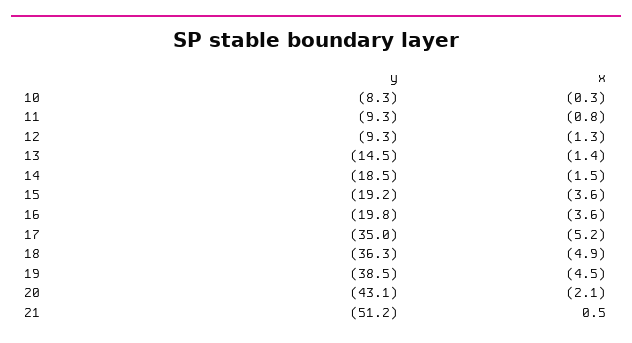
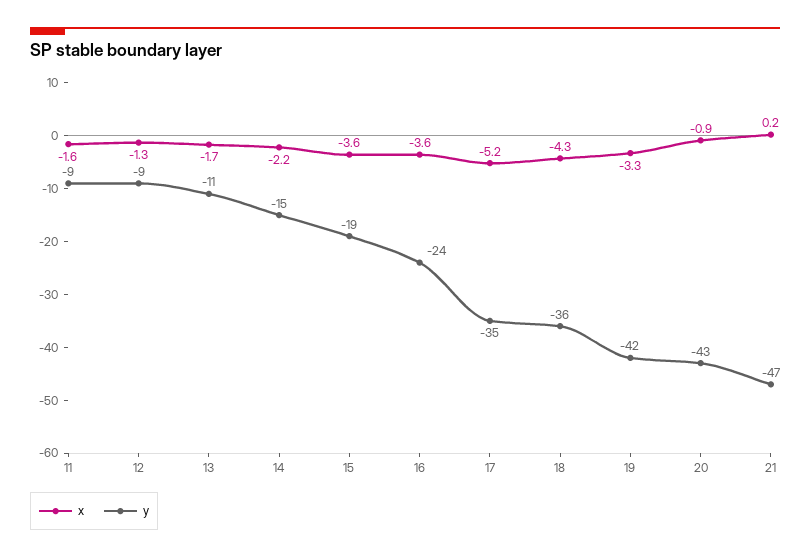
y, 10: -8.3 -> none
x, 10: -0.3 -> none
x, 11: -0.8 -> -1.6
y, 13: -14.5 -> -11
x, 13: -1.4 -> -1.7
y, 14: -18.5 -> -15
x, 14: -1.5 -> -2.2
y, 16: -19.8 -> -24
x, 18: -4.9 -> -4.3
y, 19: -38.5 -> -42
x, 19: -4.5 -> -3.3
x, 20: -2.1 -> -0.9
y, 21: -51.2 -> -47
x, 21: 0.5 -> 0.2

